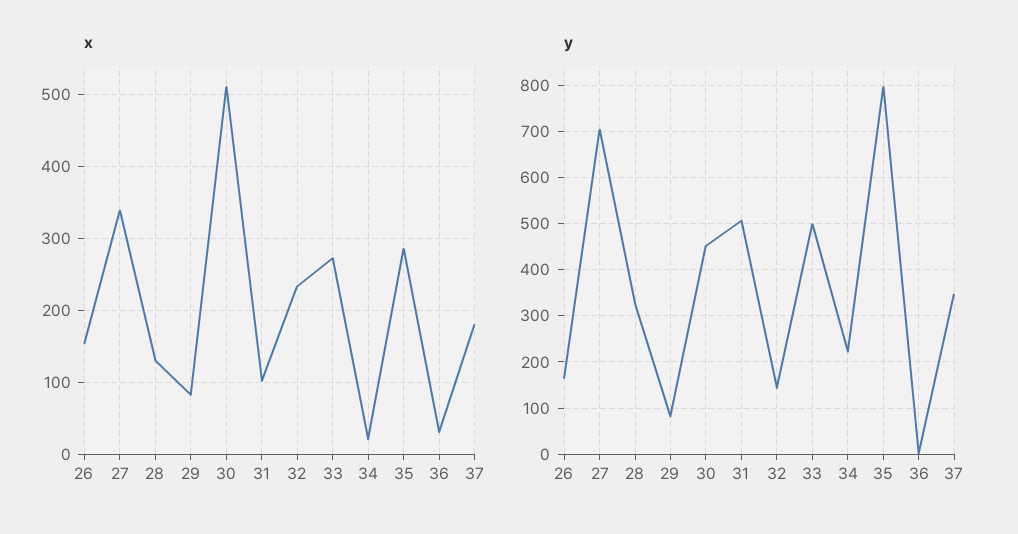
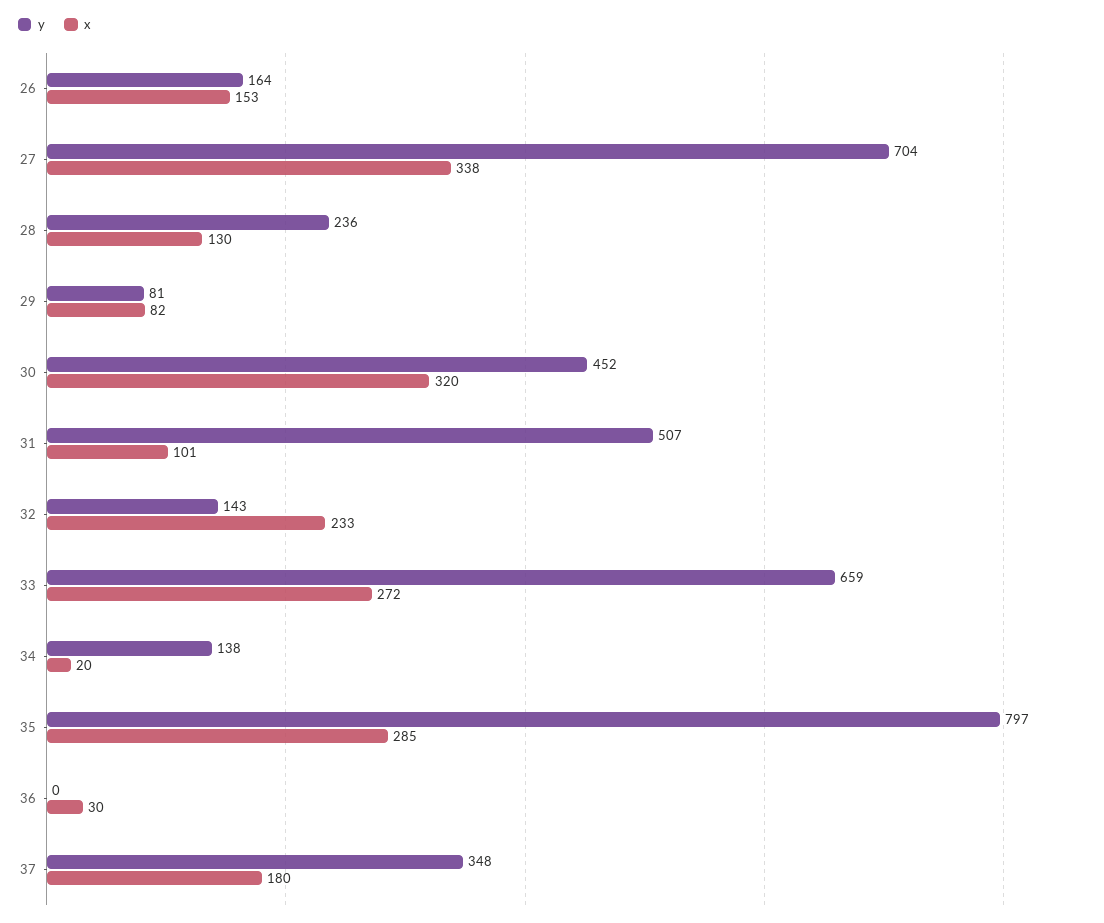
x, 30: 510 -> 320
y, 28: 320 -> 236
y, 33: 500 -> 659
y, 34: 220 -> 138

